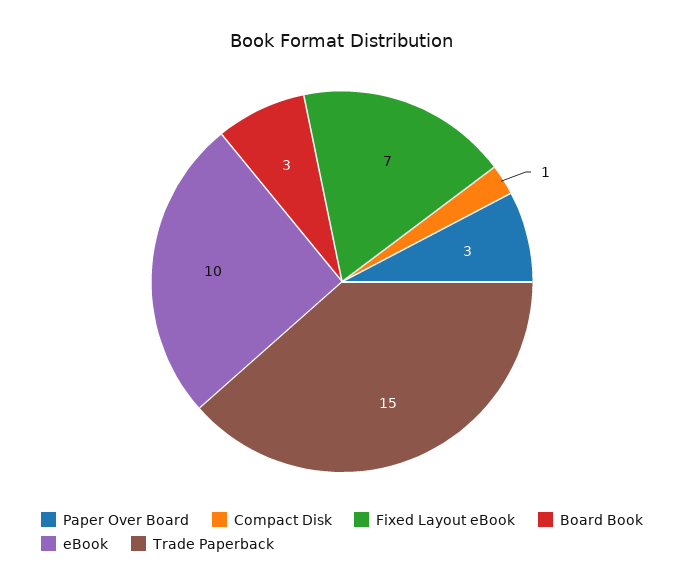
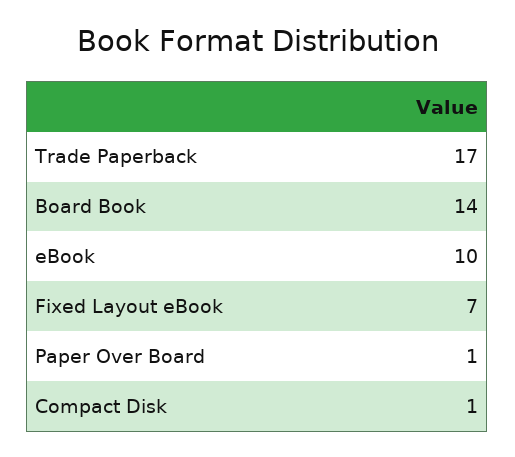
Paper Over Board: 3 -> 1
Board Book: 3 -> 14
Trade Paperback: 15 -> 17

